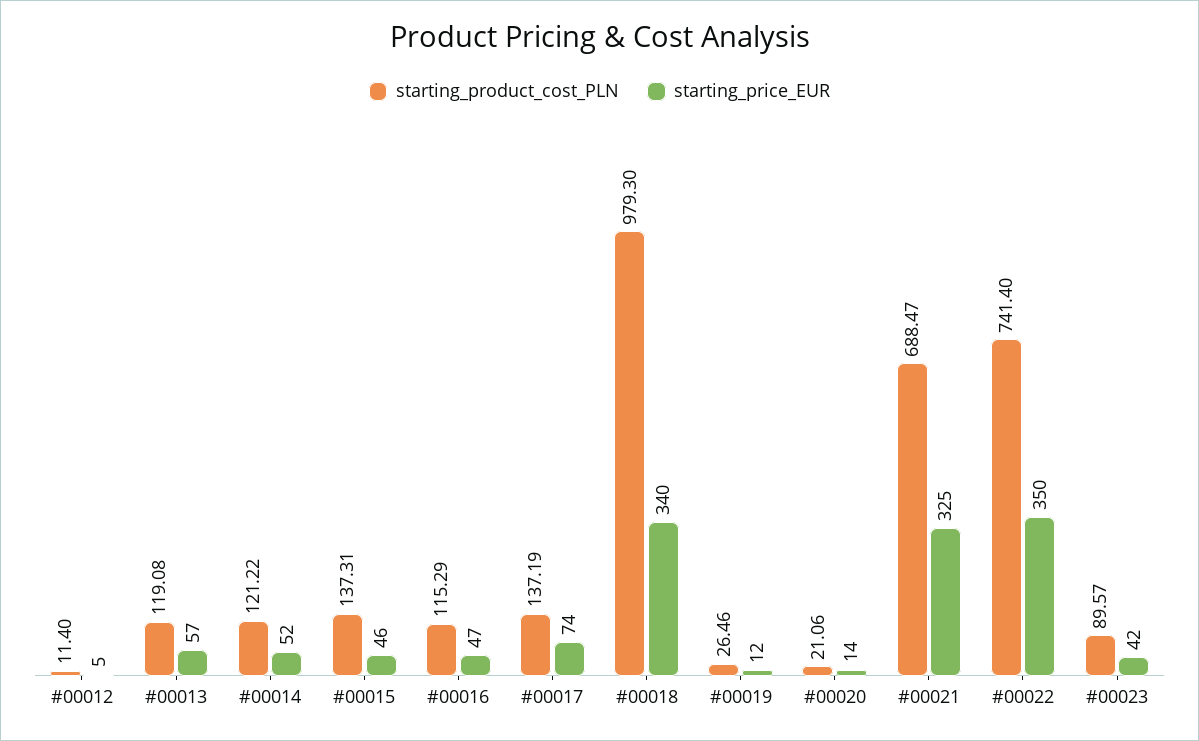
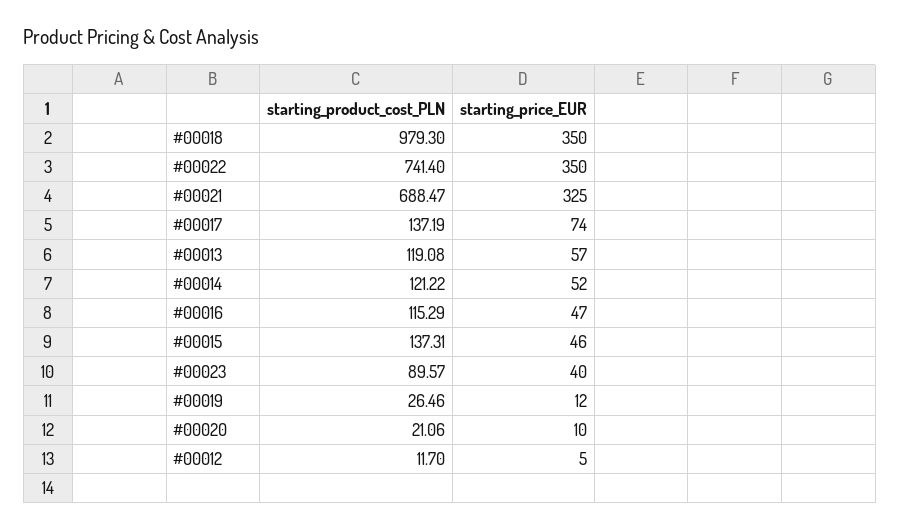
starting_product_cost_PLN, #00012: 11.4 -> 11.7
starting_price_EUR, #00018: 340 -> 350
starting_price_EUR, #00020: 14 -> 10
starting_price_EUR, #00023: 42 -> 40

